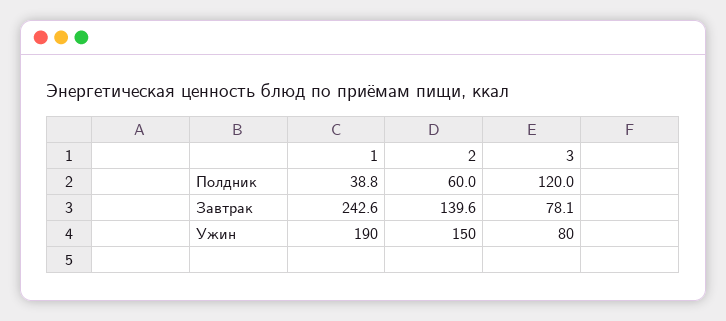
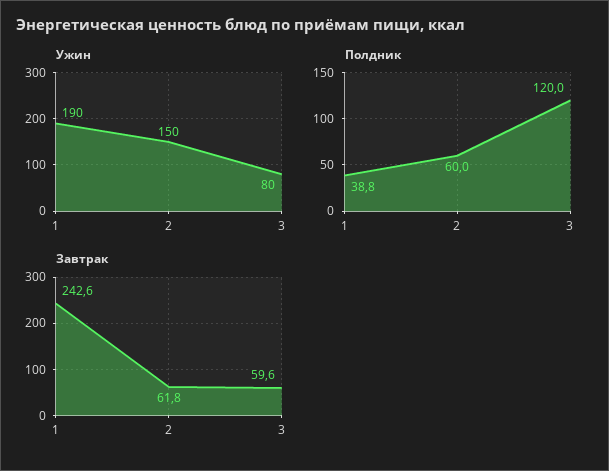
Завтрак, 2: 139.6 -> 61.8
Завтрак, 3: 78.1 -> 59.6

